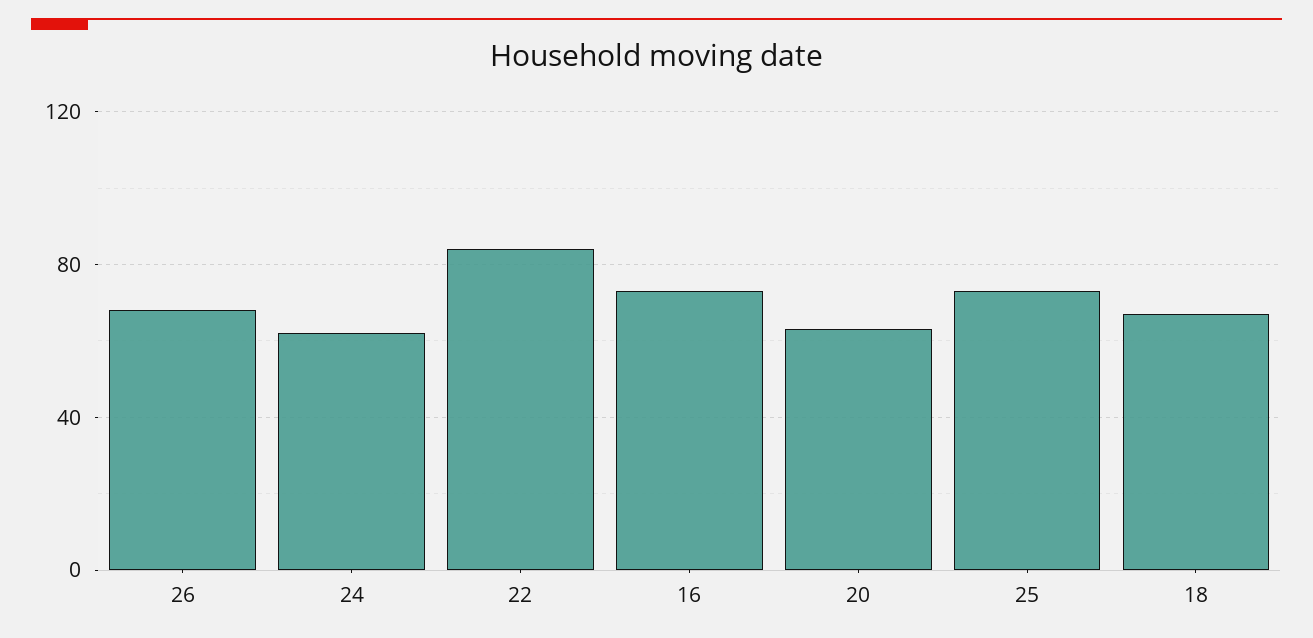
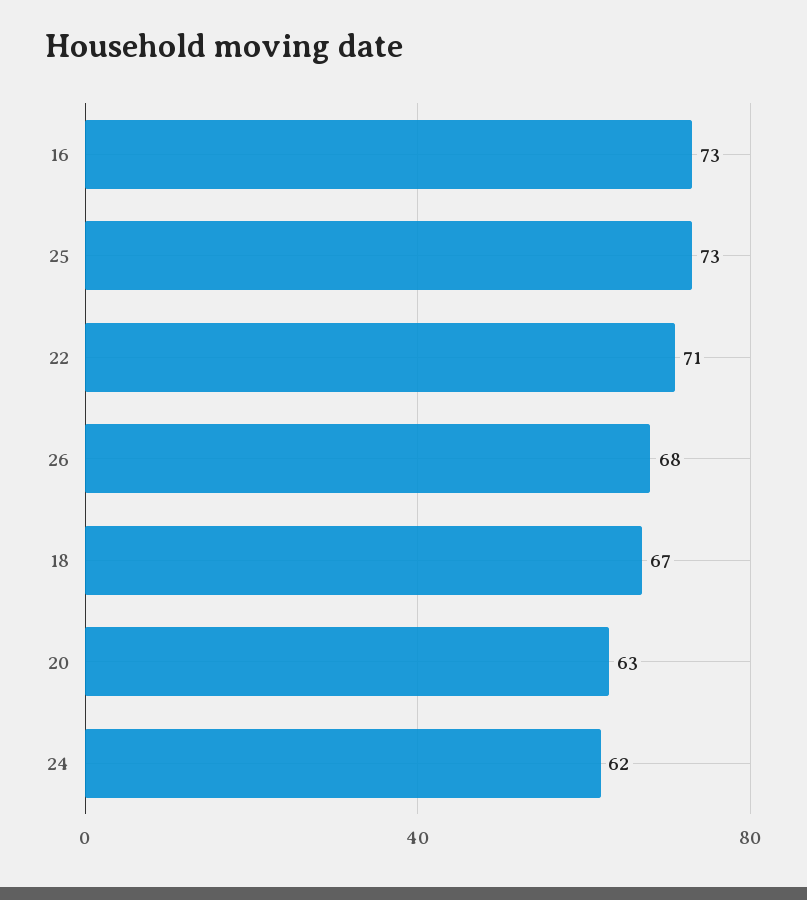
22: 85 -> 71

